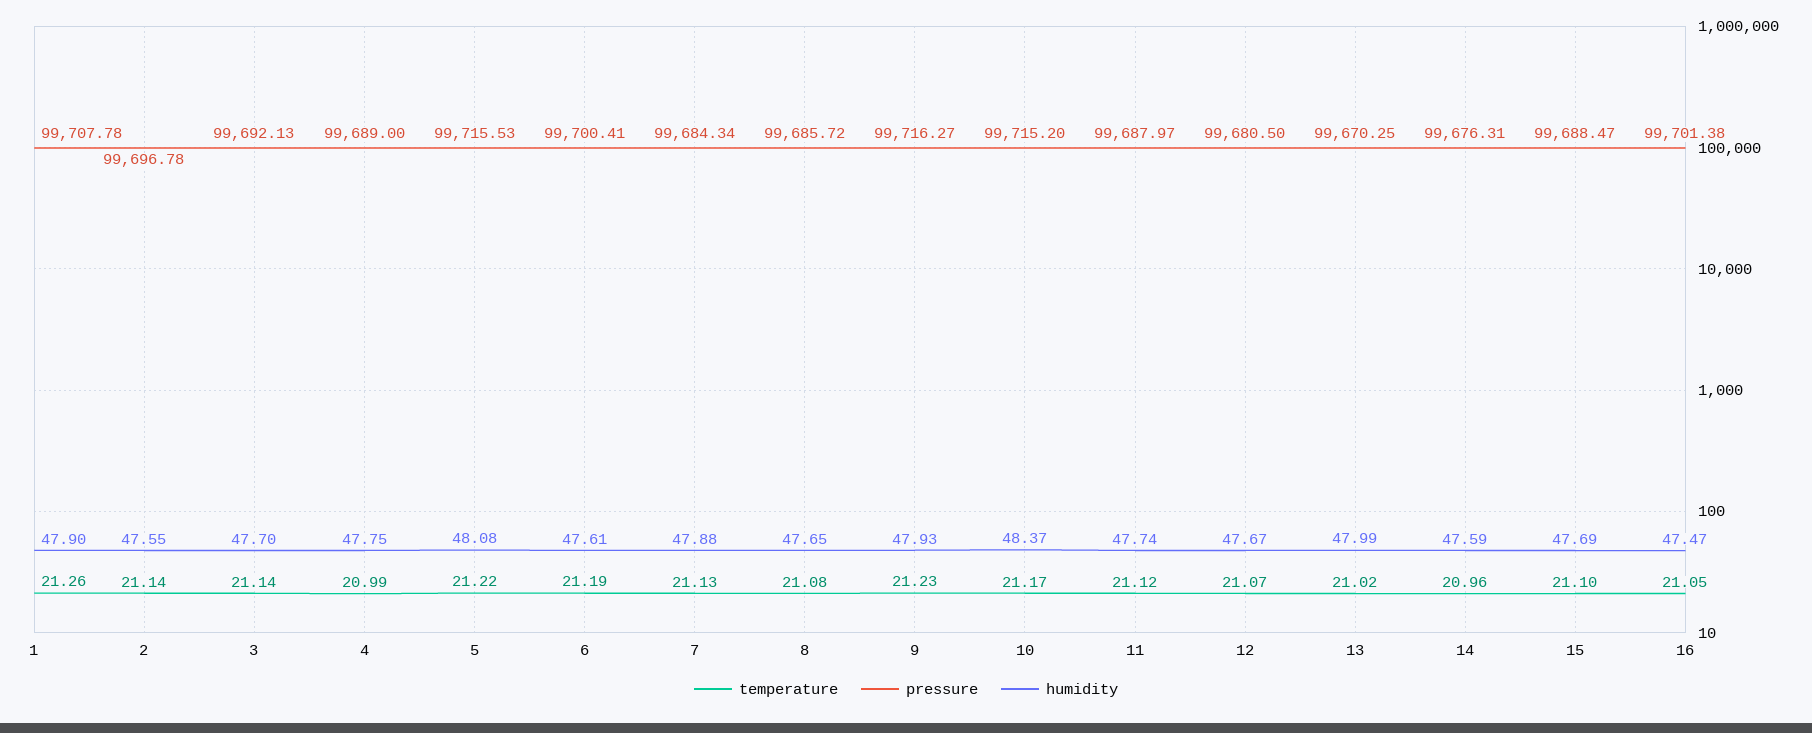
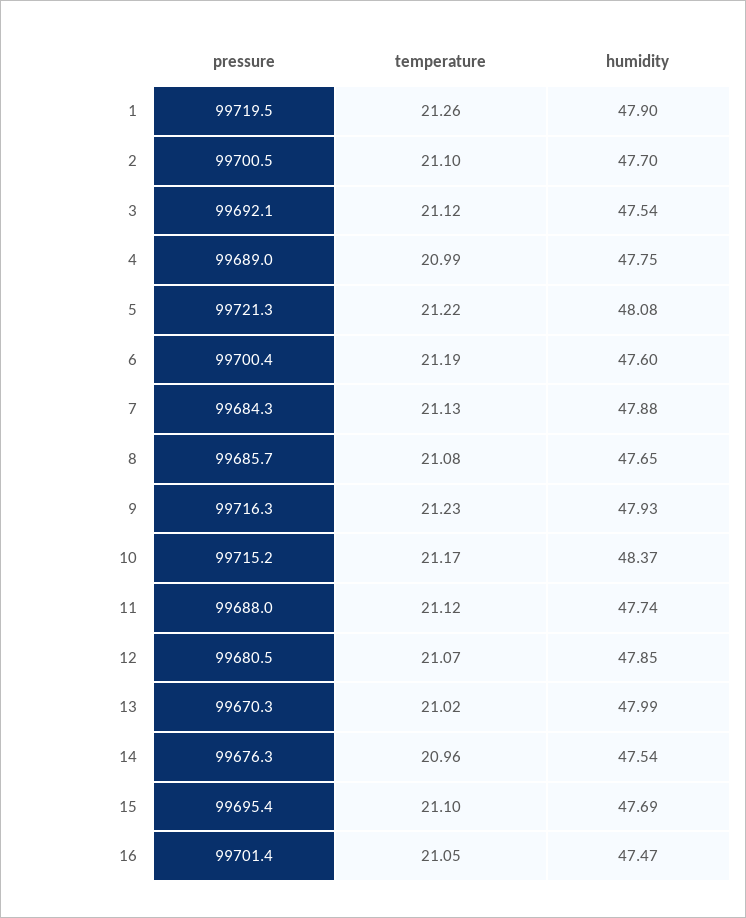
pressure, 1: 99707.78 -> 99719.5
temperature, 2: 21.14 -> 21.1
pressure, 2: 99696.78 -> 99700.5
humidity, 2: 47.55 -> 47.7
temperature, 3: 21.14 -> 21.12
humidity, 3: 47.7 -> 47.54
pressure, 5: 99715.53 -> 99721.3
humidity, 6: 47.61 -> 47.6
humidity, 12: 47.67 -> 47.85
humidity, 14: 47.59 -> 47.54
pressure, 15: 99688.47 -> 99695.4

